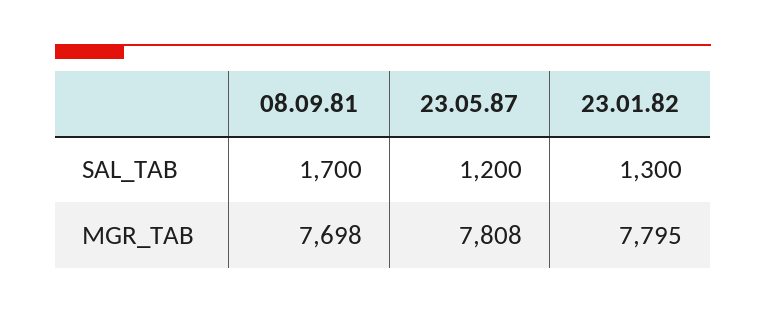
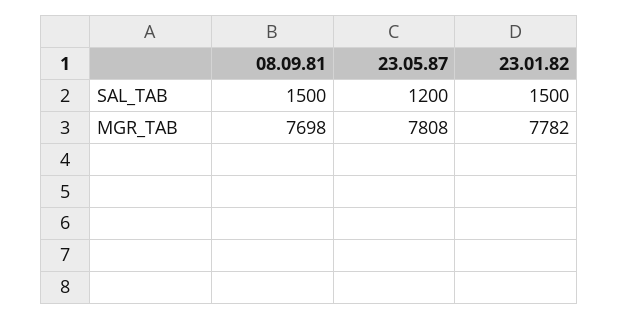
08.09.81, SAL_TAB: 1700 -> 1500
23.01.82, SAL_TAB: 1300 -> 1500
23.01.82, MGR_TAB: 7795 -> 7782

